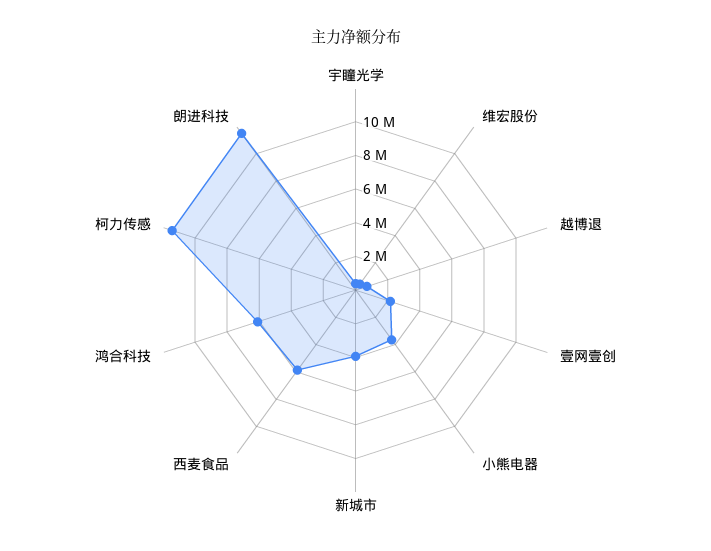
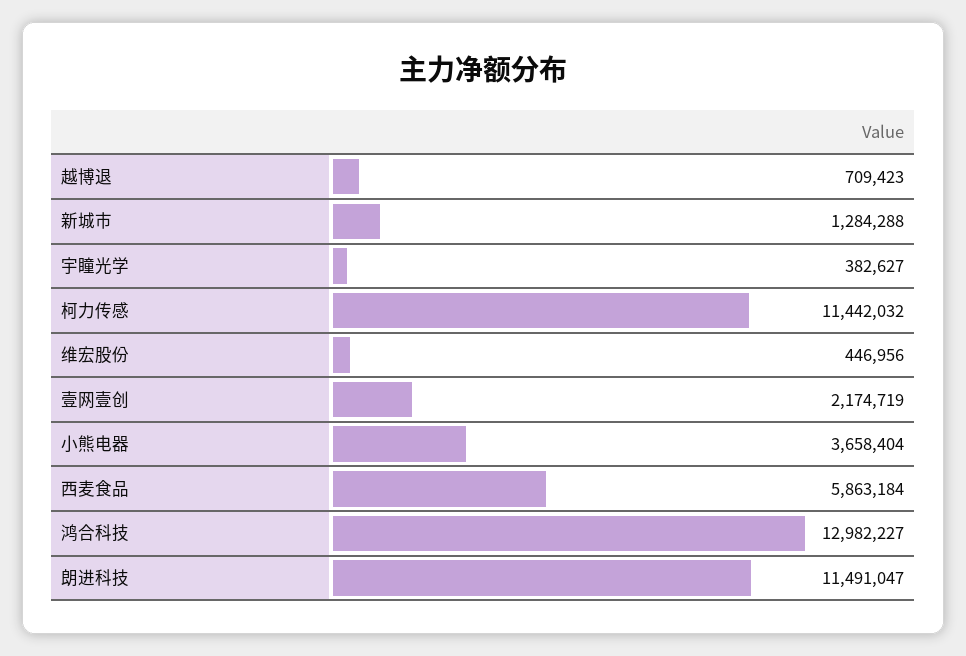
新城市: 4000000 -> 1284288
鸿合科技: 6000000 -> 12982227

